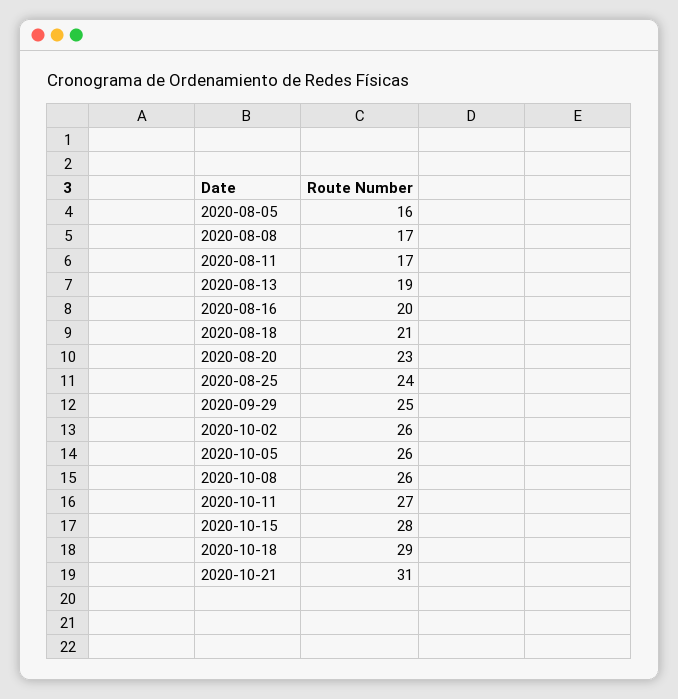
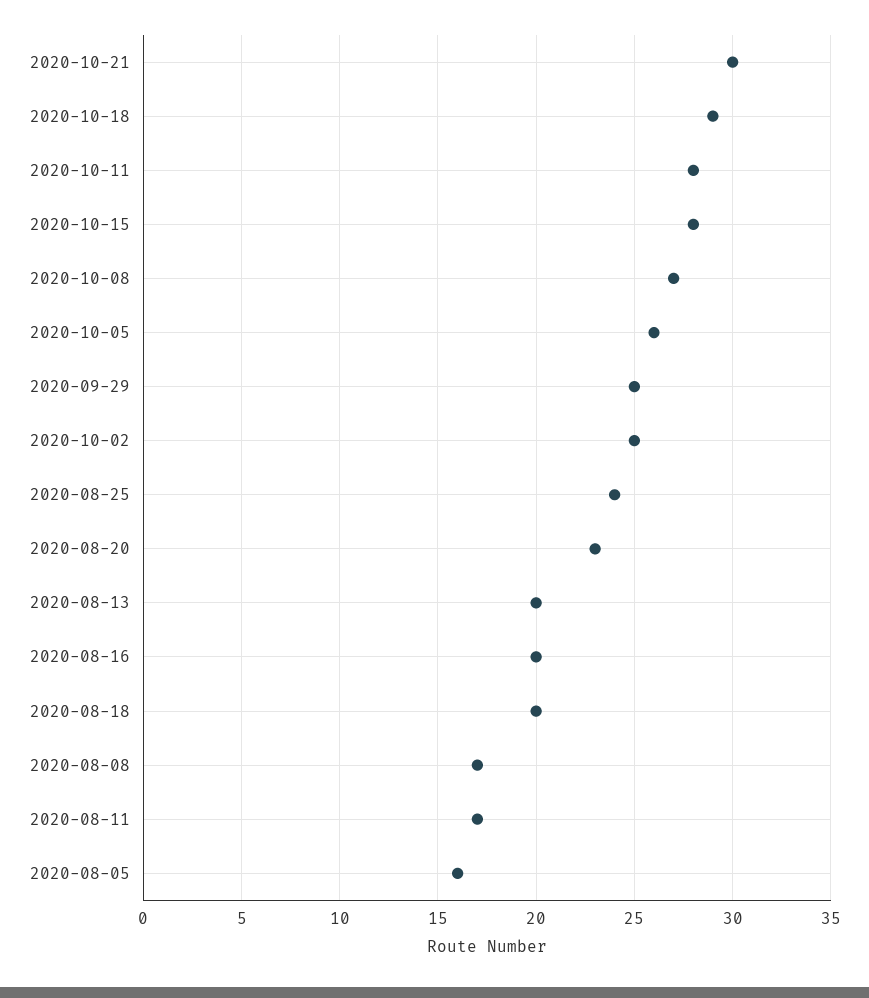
2020-08-13: 19 -> 20
2020-08-18: 21 -> 20
2020-10-02: 26 -> 25
2020-10-08: 26 -> 27
2020-10-11: 27 -> 28
2020-10-21: 31 -> 30

